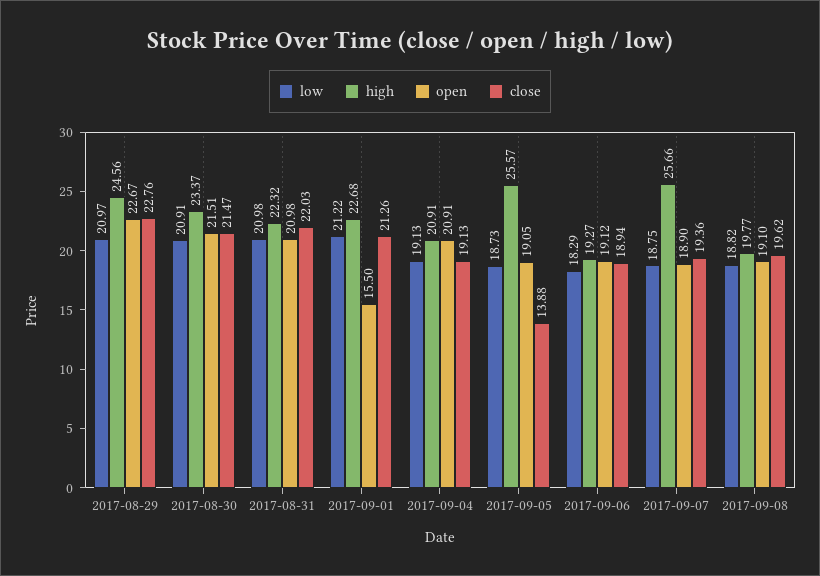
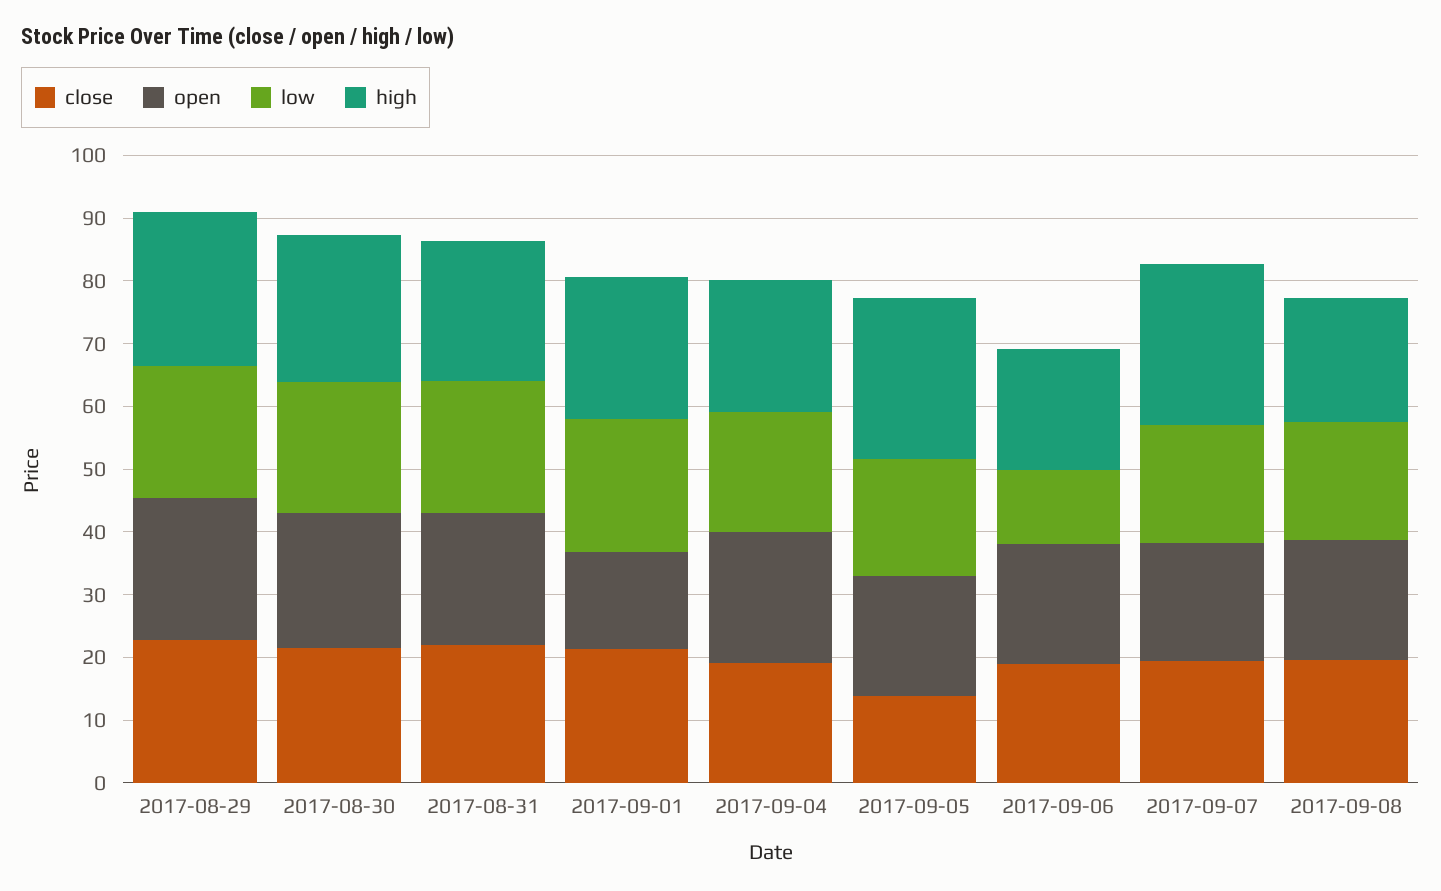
low, 2017-09-06: 18.29 -> 12

